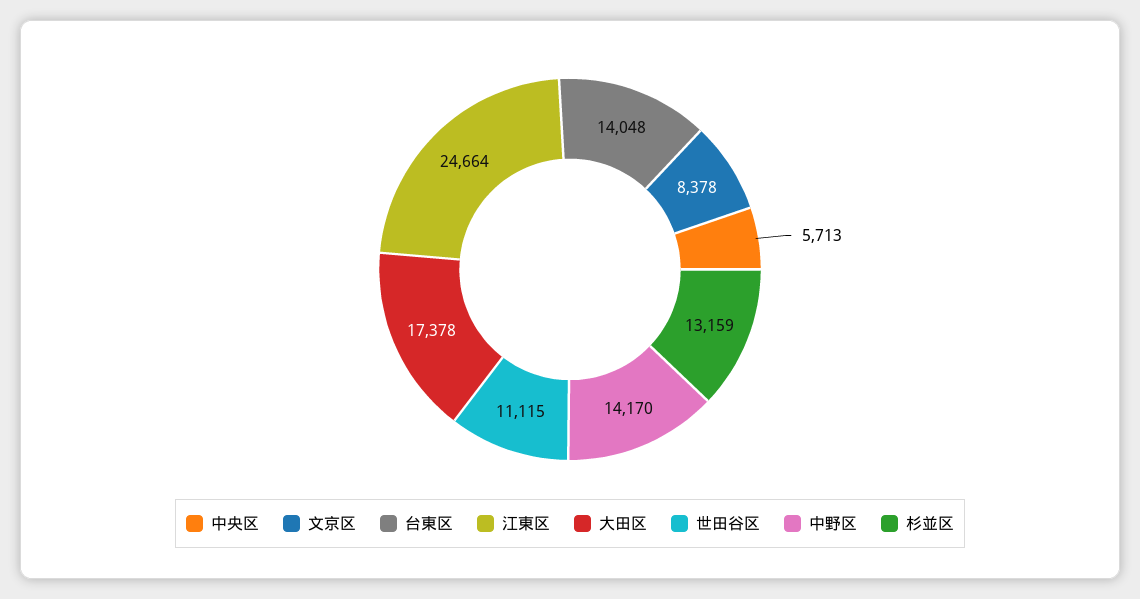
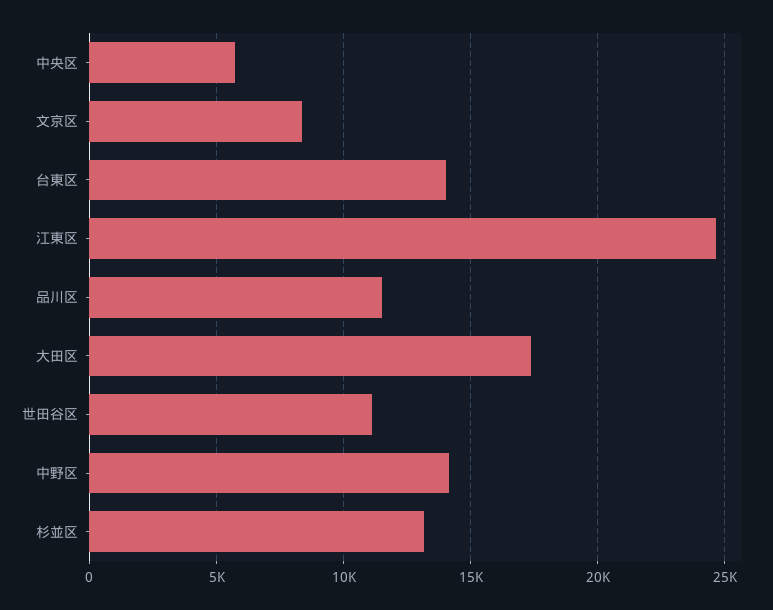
品川区: none -> 11500

